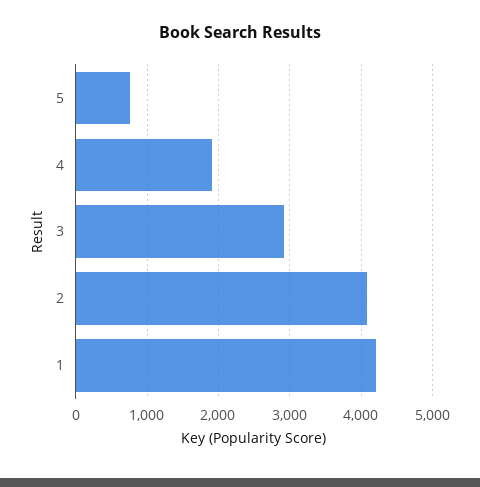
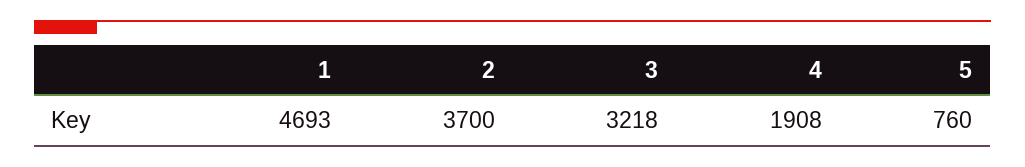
3: 2900 -> 3218
2: 4100 -> 3700
1: 4200 -> 4693

